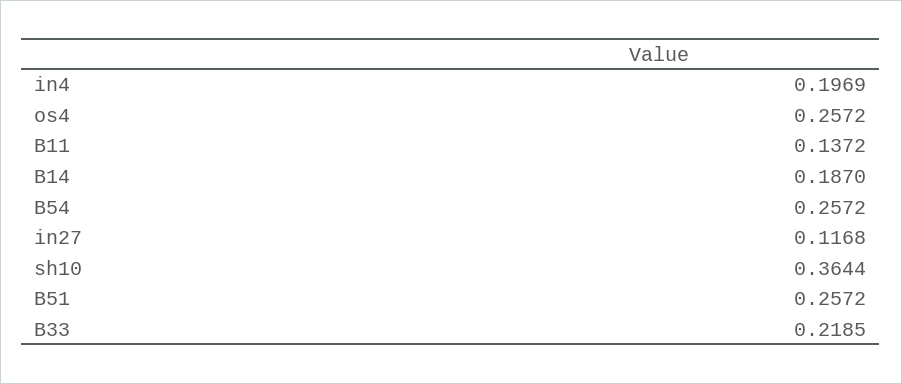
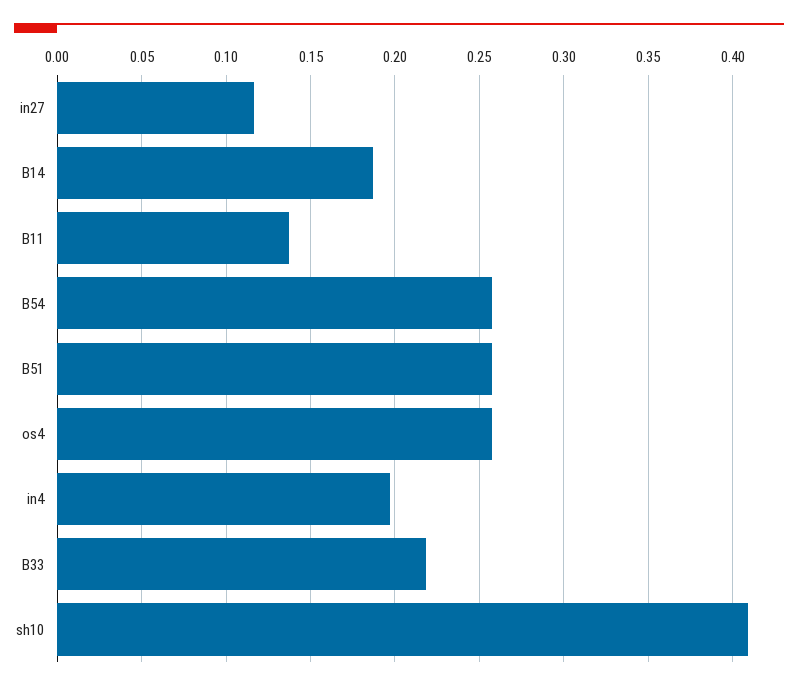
sh10: 0.3644 -> 0.41

